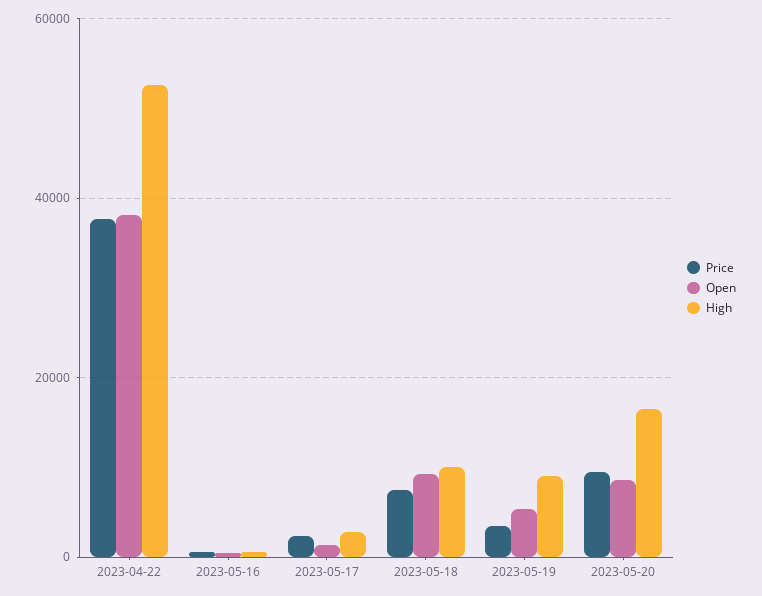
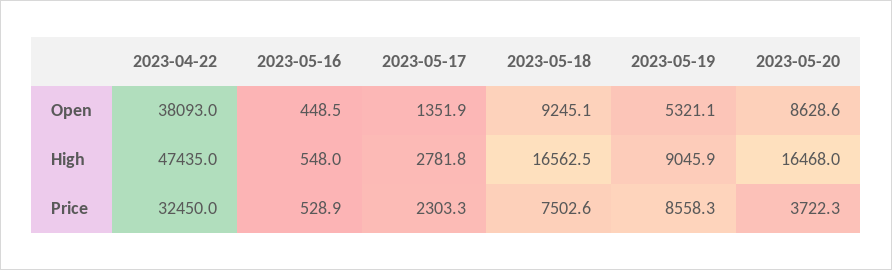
Price, 2023-04-22: 38000 -> 32450
High, 2023-04-22: 52000 -> 47435
High, 2023-05-18: 10000 -> 16562.5
Price, 2023-05-19: 4000 -> 8558.3
Price, 2023-05-20: 10000 -> 3722.3

